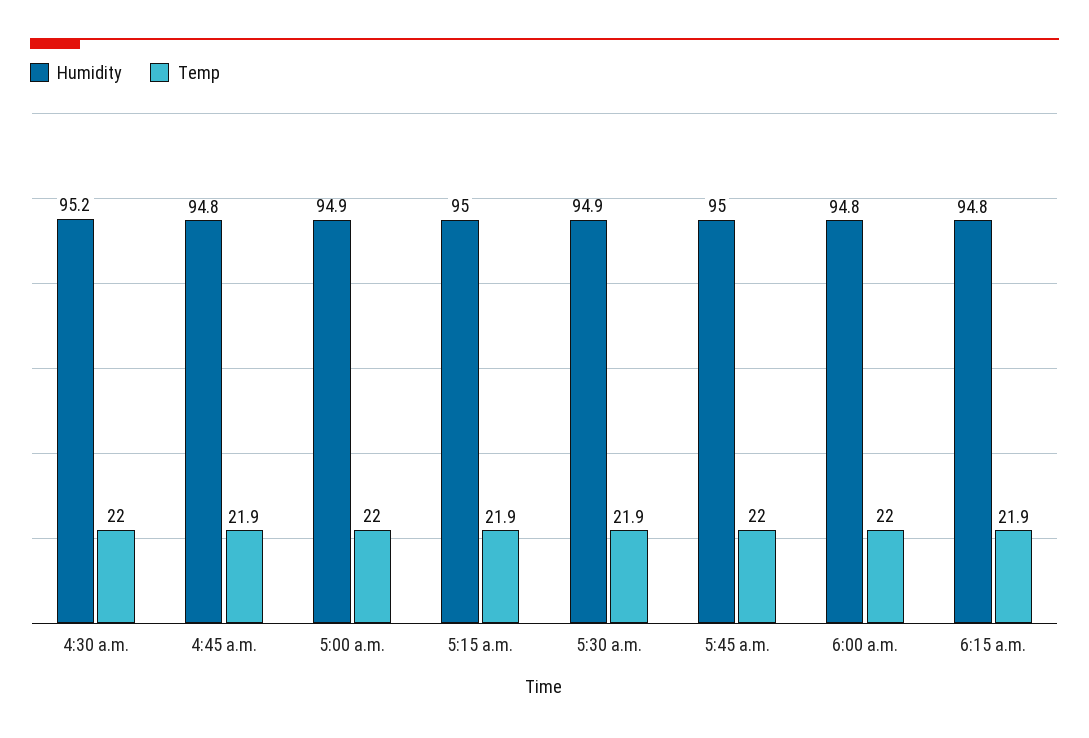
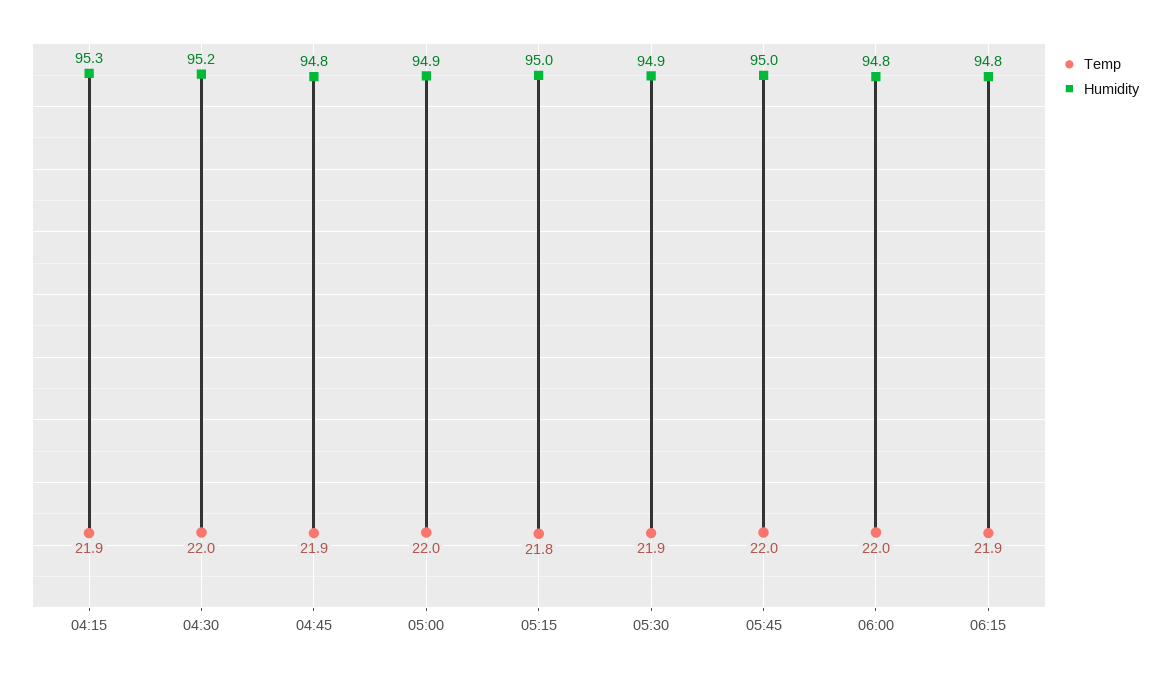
Temp, 5:15 a.m.: 21.9 -> 21.8
Temp, 04:15: none -> 21.9
Humidity, 04:15: none -> 95.3

